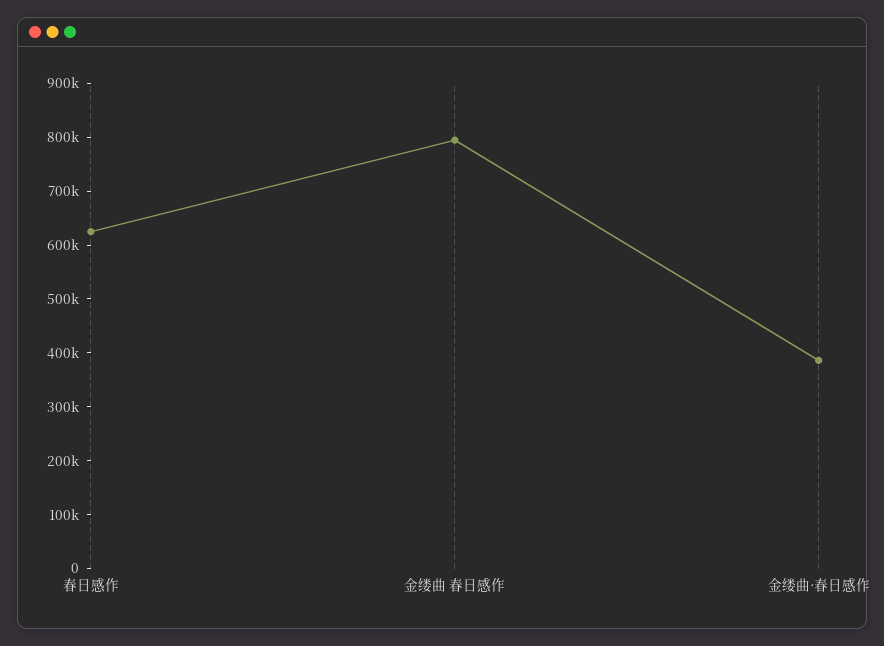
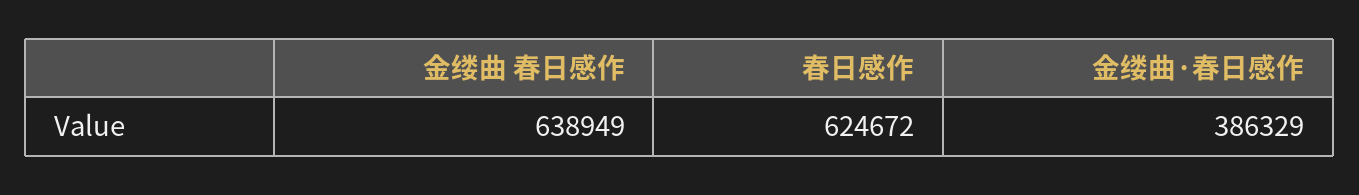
金缕曲 春日感作: 800000 -> 638949

